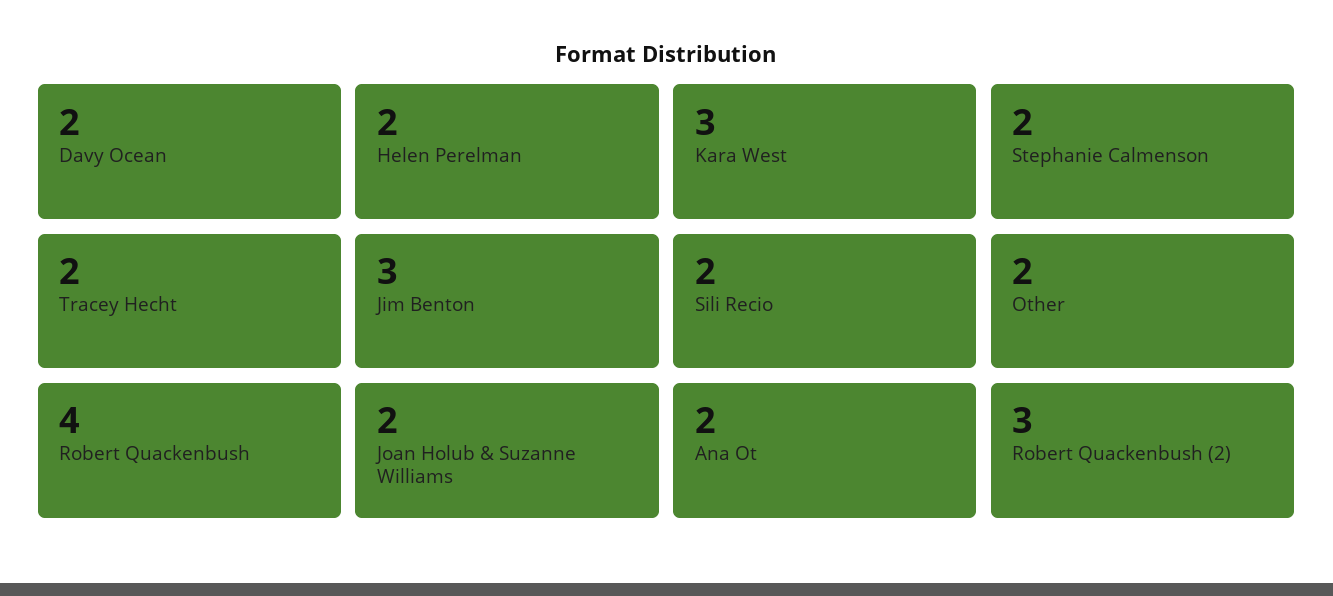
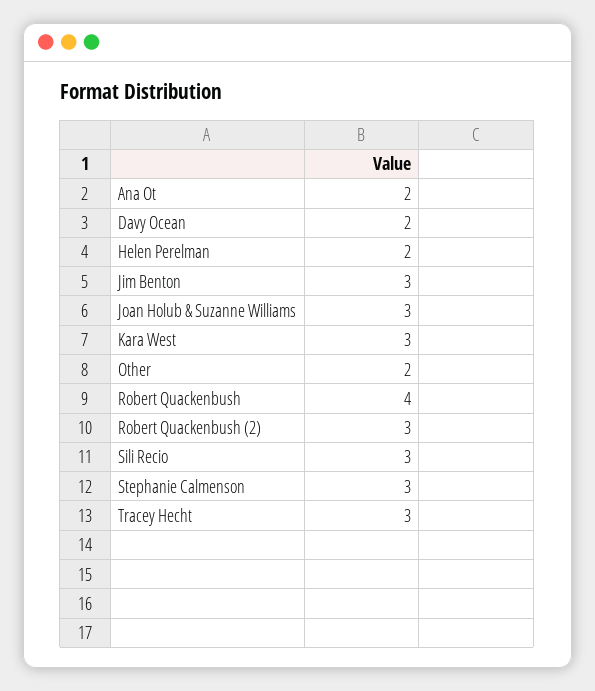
Stephanie Calmenson: 2 -> 3
Tracey Hecht: 2 -> 3
Sili Recio: 2 -> 3
Joan Holub & Suzanne Williams: 2 -> 3

